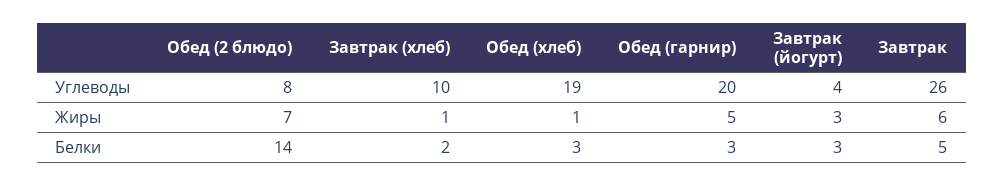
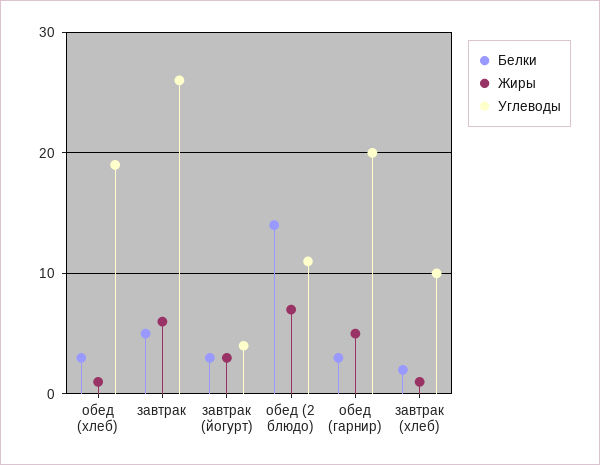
Углеводы, Обед (2 блюдо): 8 -> 11

